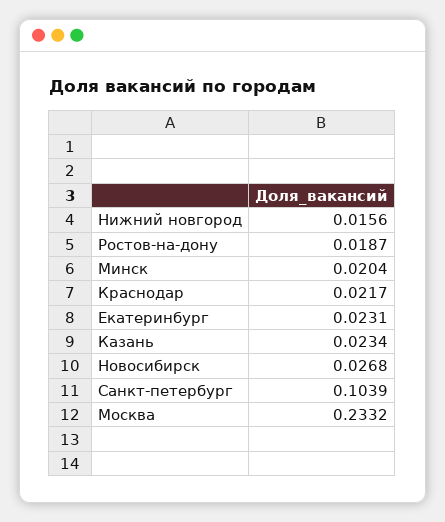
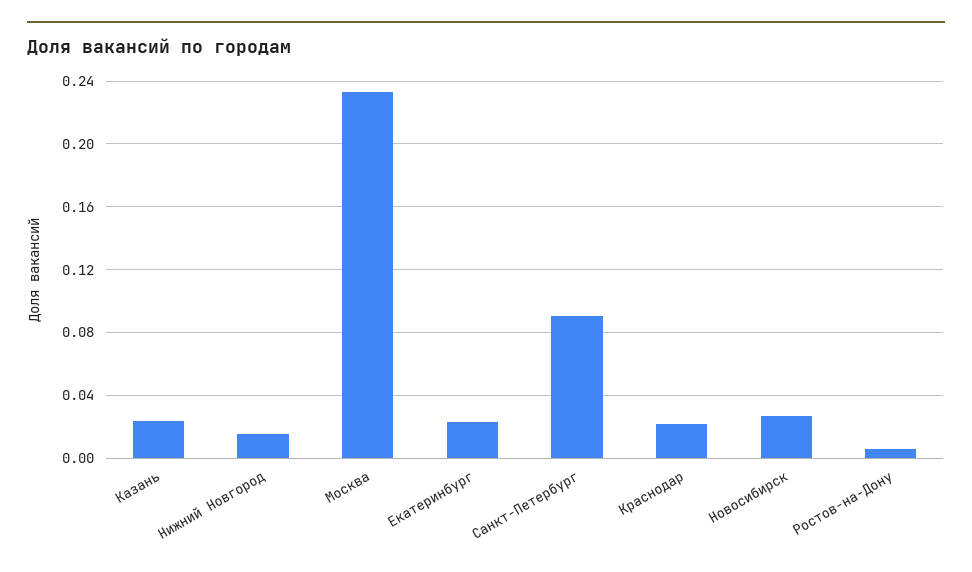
Ростов-на-дону: 0.0187 -> 0.005
Минск: 0.0204 -> none
Санкт-петербург: 0.1039 -> 0.09

